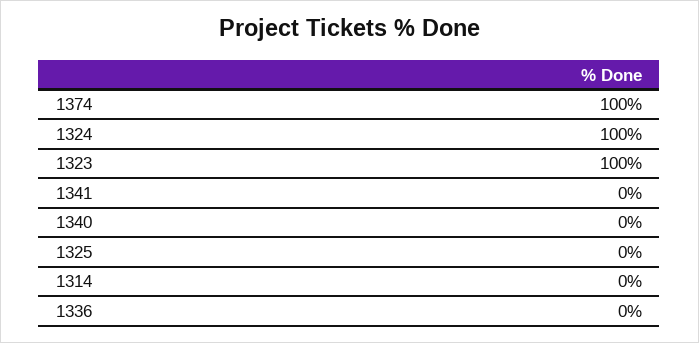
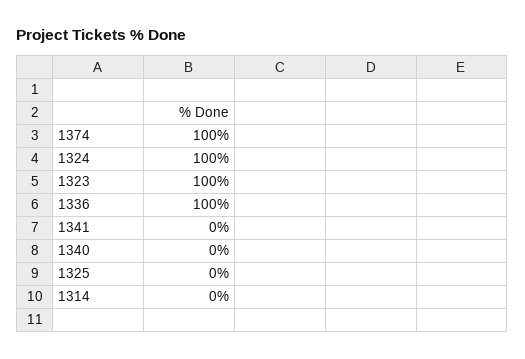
1336: 0 -> 100

